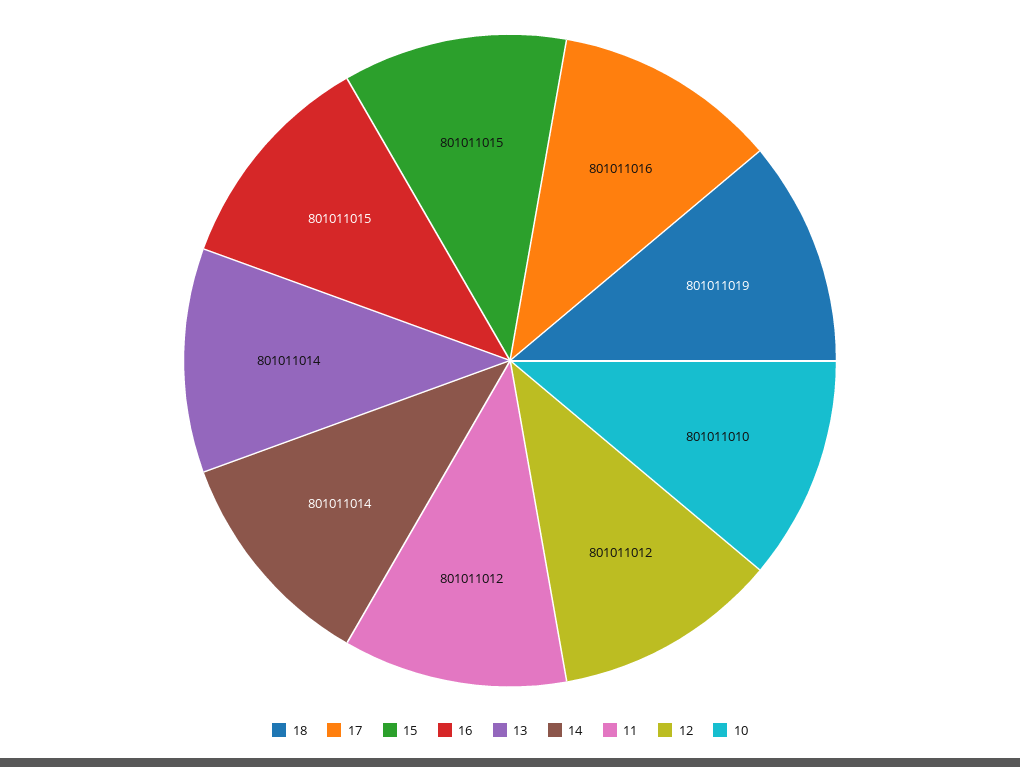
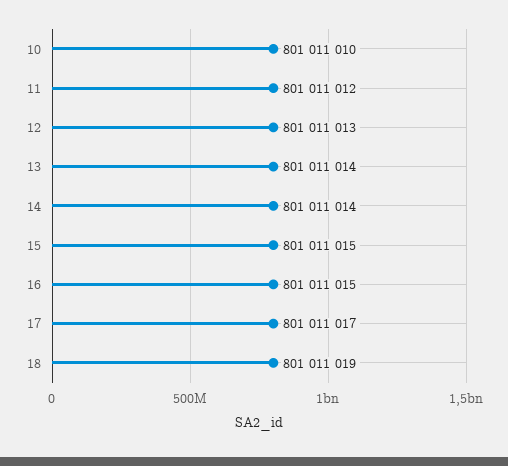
17: 801011016 -> 801011017
12: 801011012 -> 801011013

